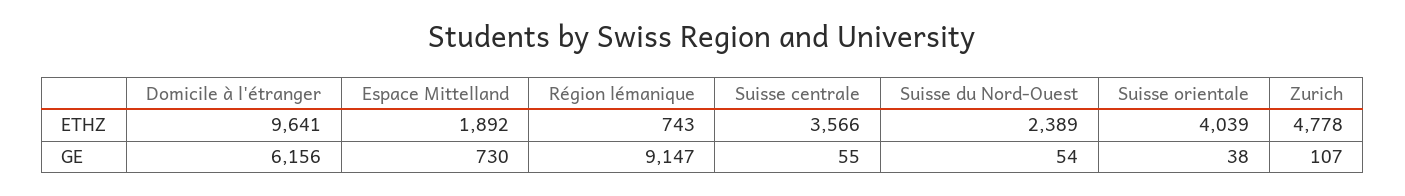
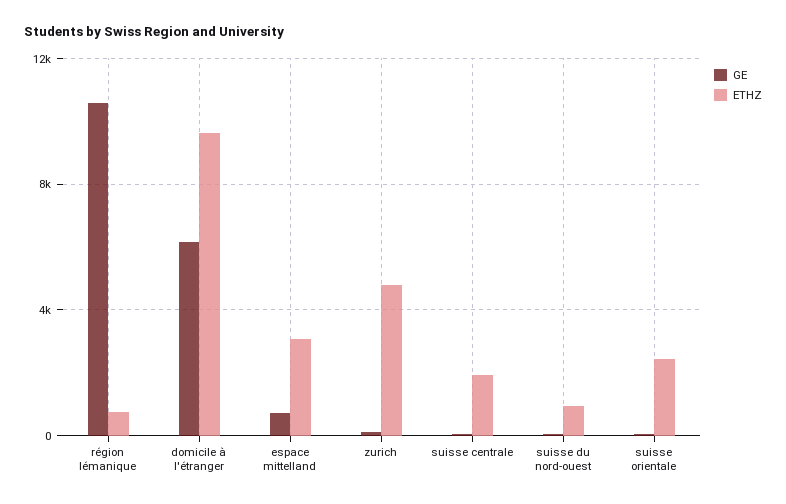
ETHZ, Espace Mittelland: 1892 -> 3000
ETHZ, Suisse centrale: 3566 -> 2000
ETHZ, Suisse du Nord-Ouest: 2389 -> 1000
ETHZ, Suisse orientale: 4039 -> 2500
GE, Région lémanique: 9147 -> 10500

